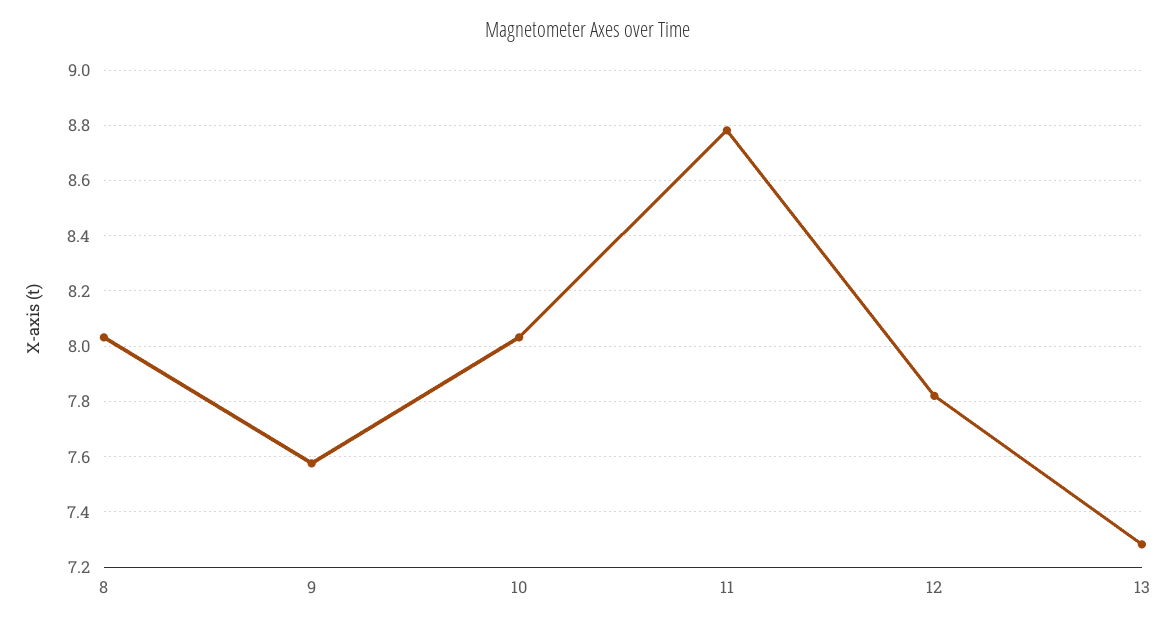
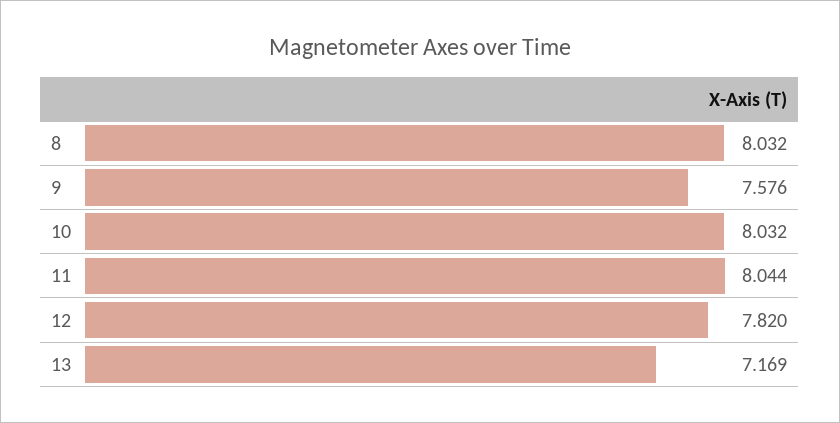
11: 8.775 -> 8.044
13: 7.275 -> 7.169

